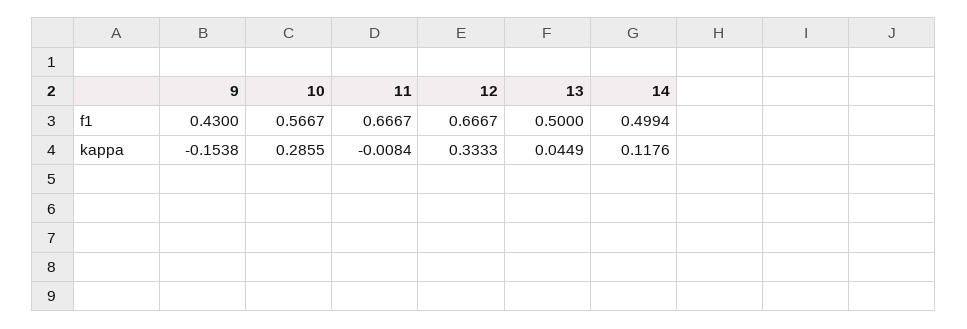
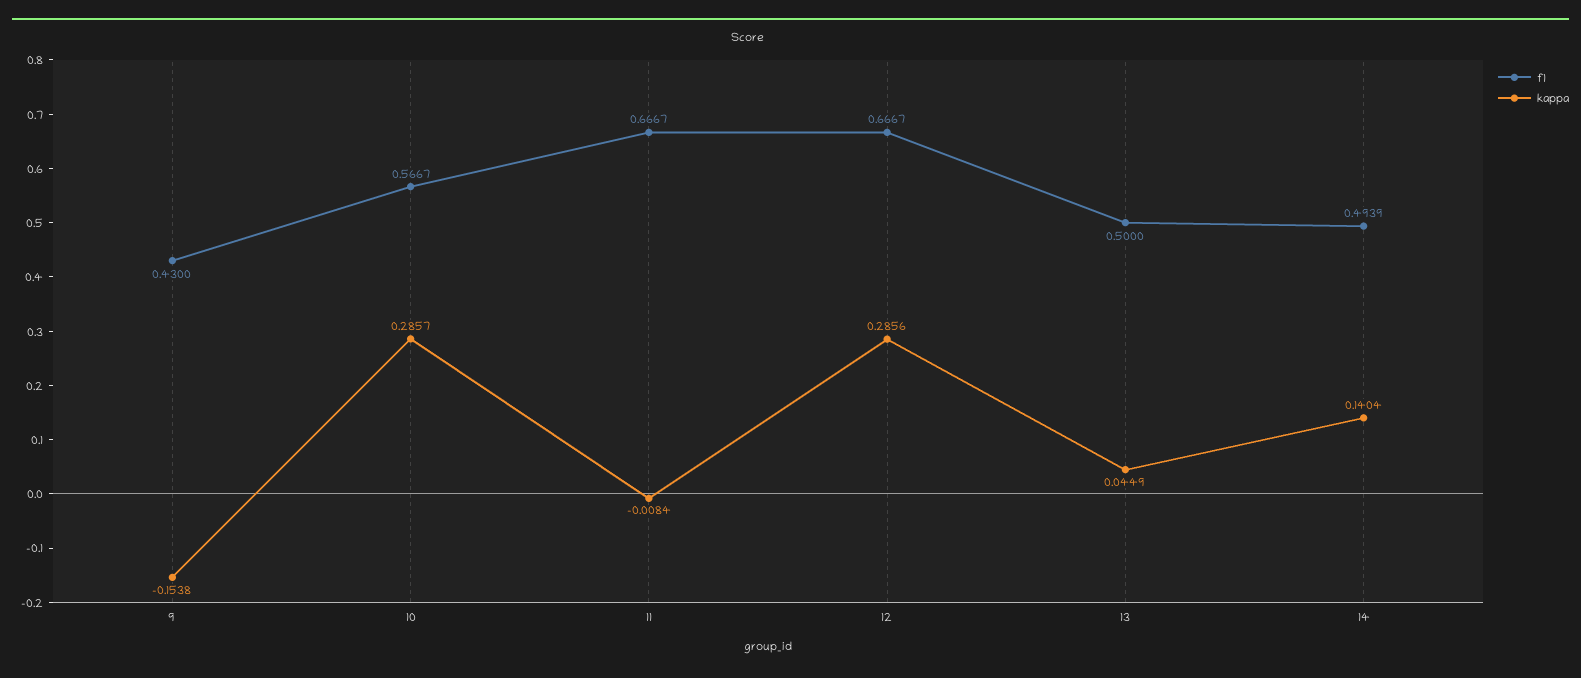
f1, 14: 0.4994 -> 0.4939
kappa, 10: 0.2855 -> 0.2857
kappa, 12: 0.3333 -> 0.2856
kappa, 14: 0.1176 -> 0.1404

